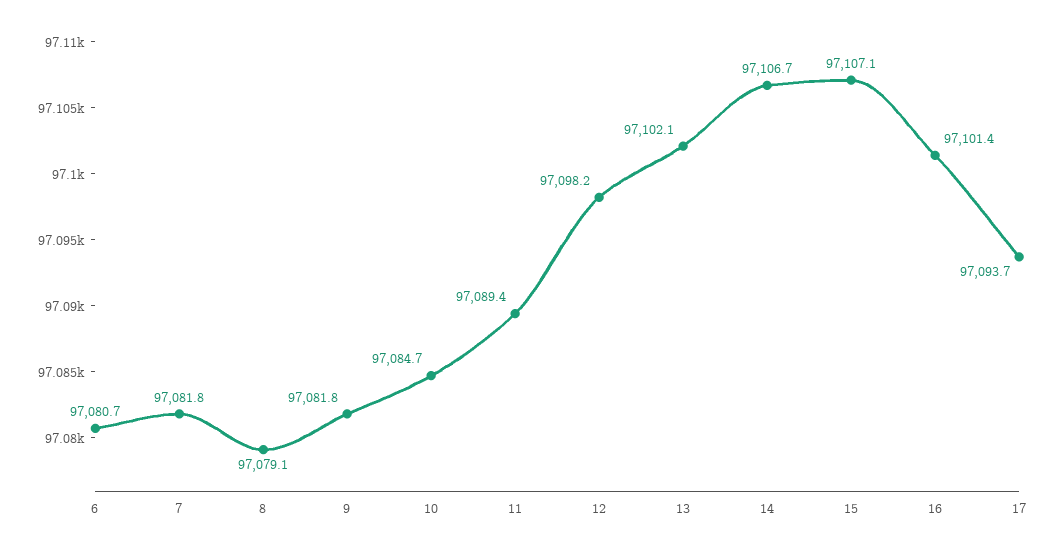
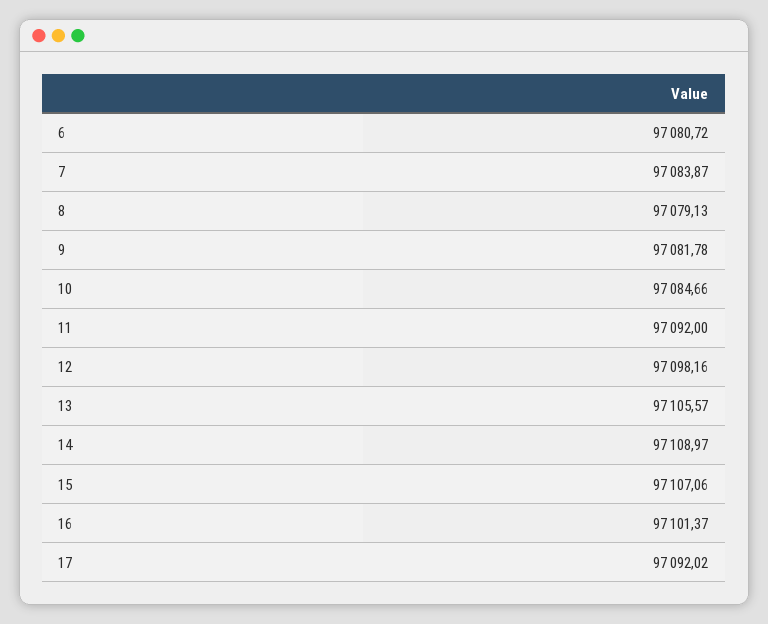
7: 97081.8 -> 97083.87
11: 97089.4 -> 97092
13: 97102.1 -> 97105.57
14: 97106.7 -> 97108.97
17: 97093.7 -> 97092.02

